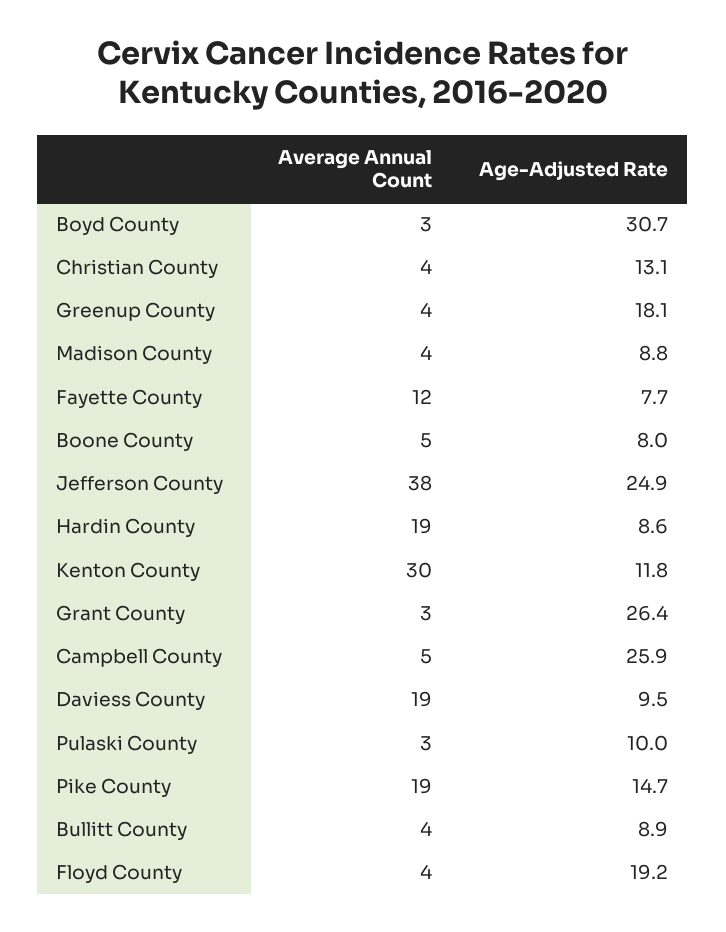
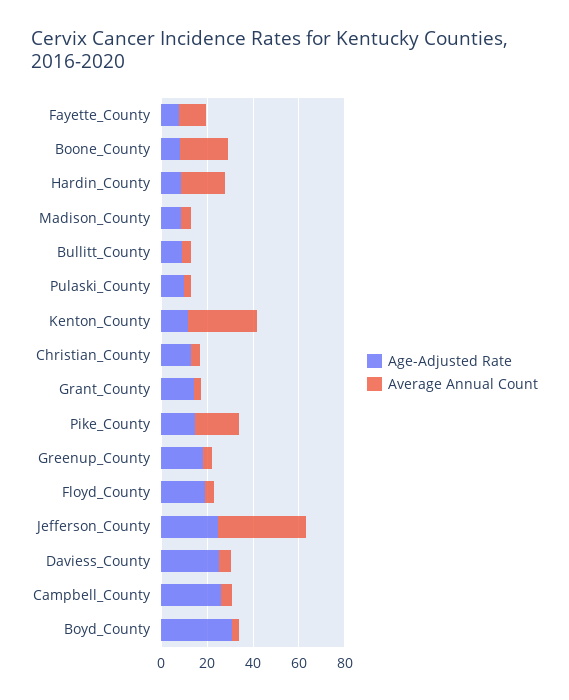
Average Annual Count, Boone County: 5 -> 20
Age-Adjusted Rate, Grant County: 26.4 -> 15
Average Annual Count, Daviess County: 19 -> 5
Age-Adjusted Rate, Daviess County: 9.5 -> 25

